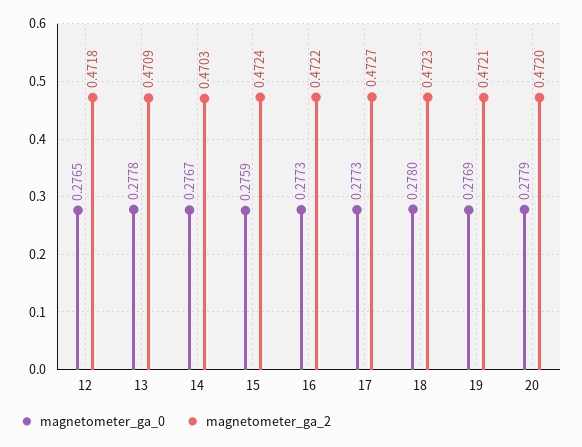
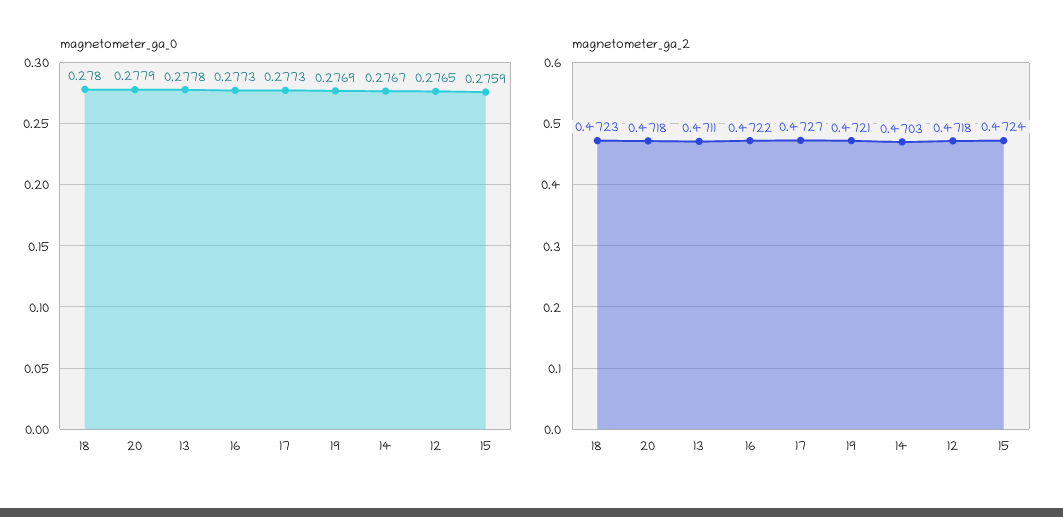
magnetometer_ga_2, 13: 0.4709 -> 0.4711
magnetometer_ga_2, 20: 0.472 -> 0.4718

